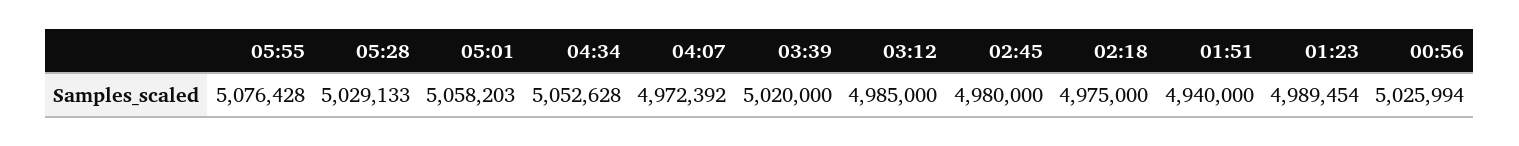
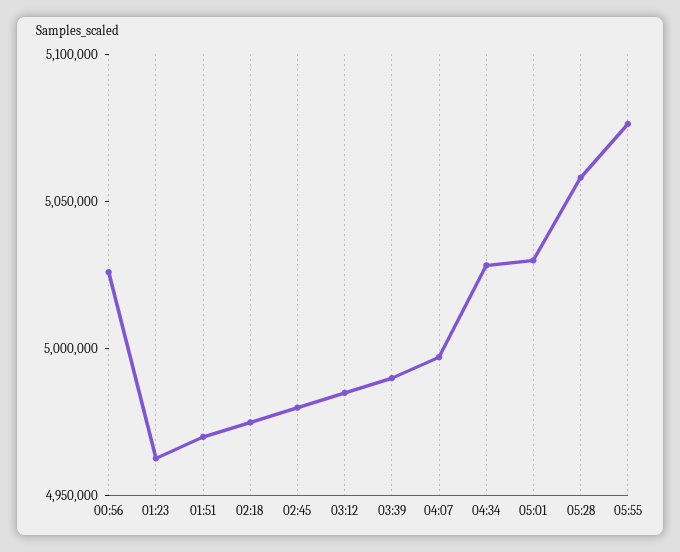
05:28: 5029133 -> 5060000
05:01: 5058203 -> 5030000
04:34: 5052628 -> 5030000
04:07: 4972392 -> 5000000
03:39: 5020000 -> 4990000
01:51: 4940000 -> 4970000
01:23: 4989454 -> 4960000

